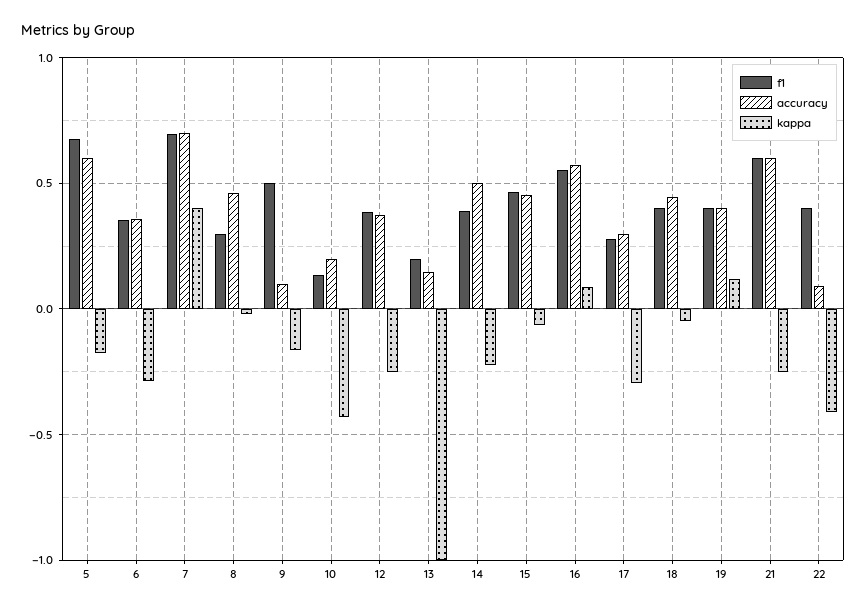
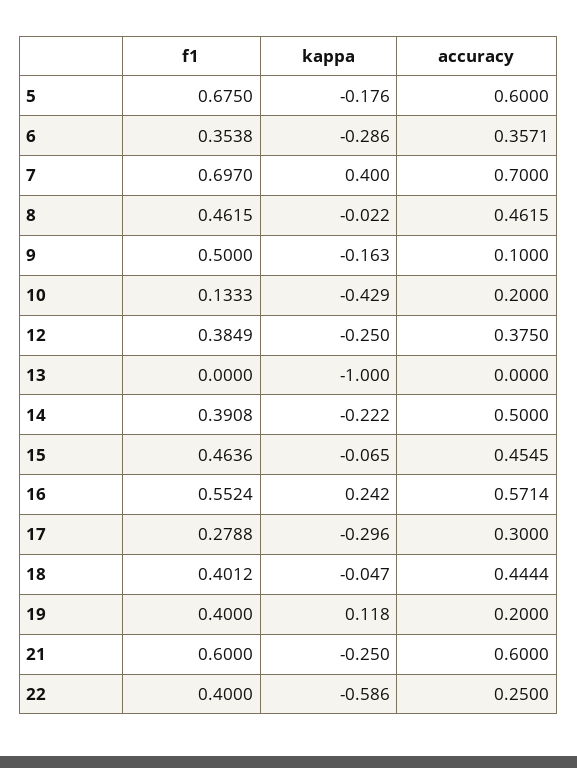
f1, 8: 0.3 -> 0.4615
f1, 13: 0.2 -> 0
accuracy, 13: 0.15 -> 0
kappa, 16: 0.1 -> 0.242
accuracy, 19: 0.4 -> 0.2
accuracy, 22: 0.1 -> 0.25
kappa, 22: -0.4 -> -0.586

